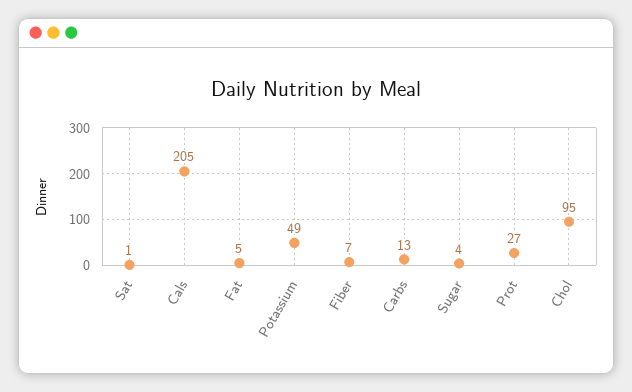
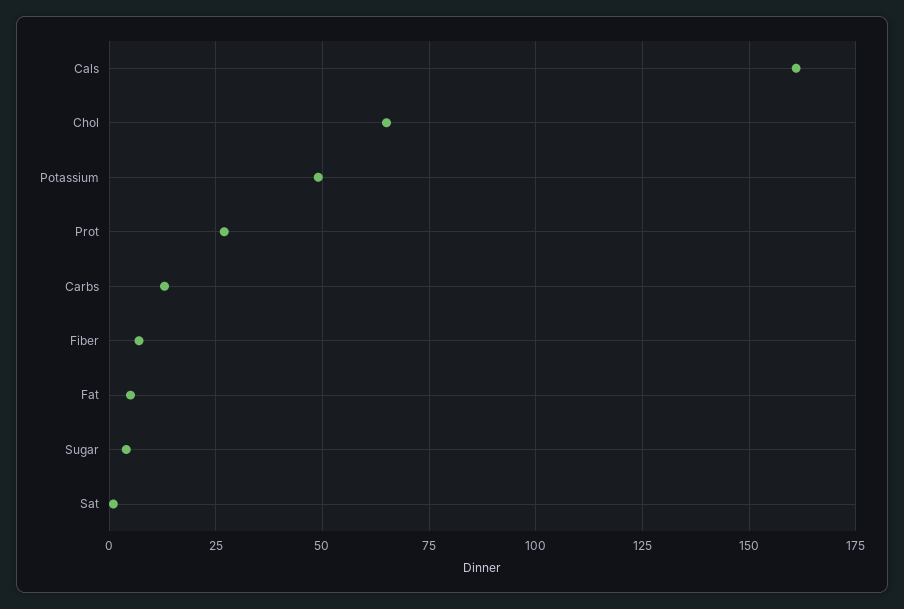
Cals: 205 -> 160
Chol: 95 -> 65

